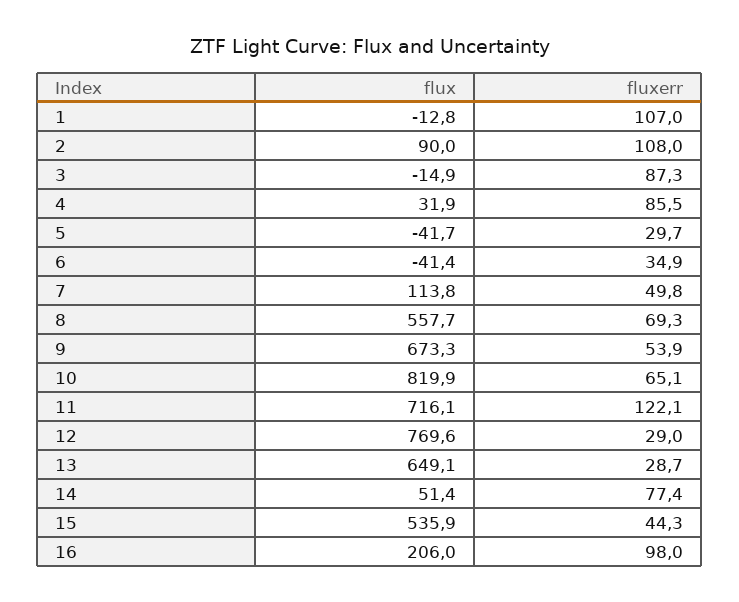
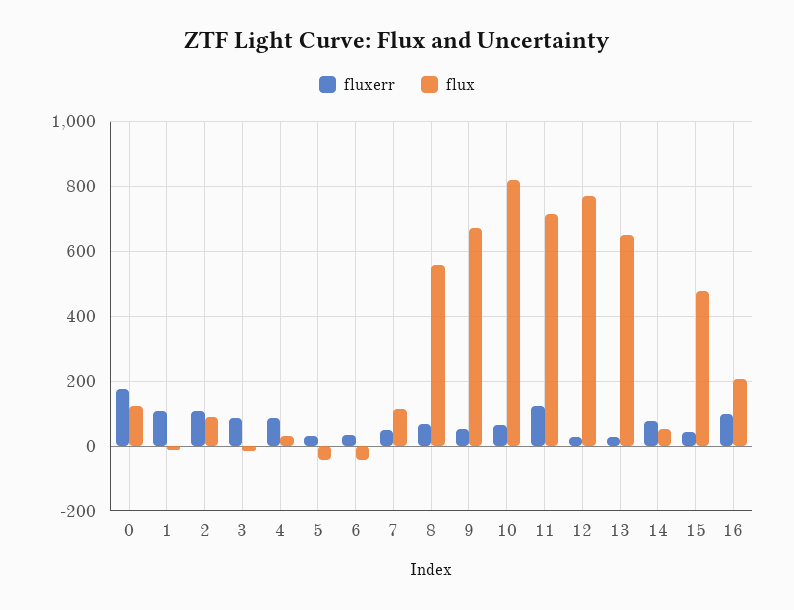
flux, 15: 535.9 -> 480
fluxerr, 0: none -> 180
flux, 0: none -> 120

